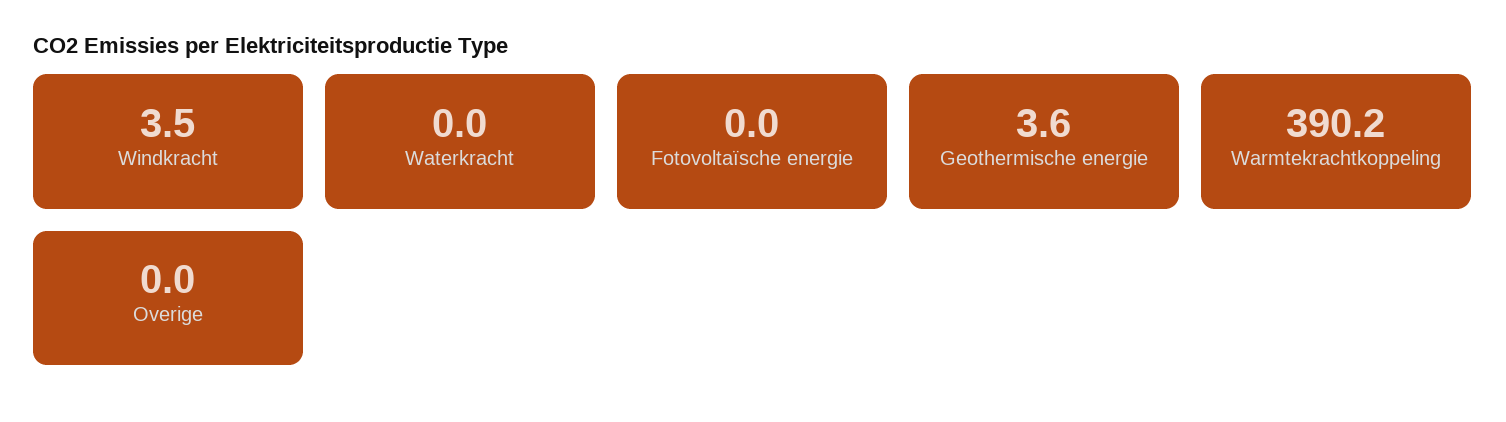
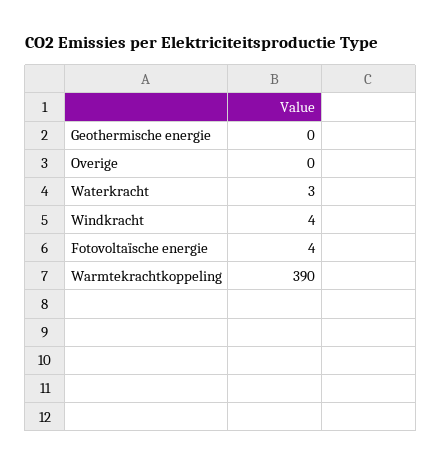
Waterkracht: 0 -> 3
Fotovoltaïsche energie: 0 -> 4
Geothermische energie: 3.6 -> 0

